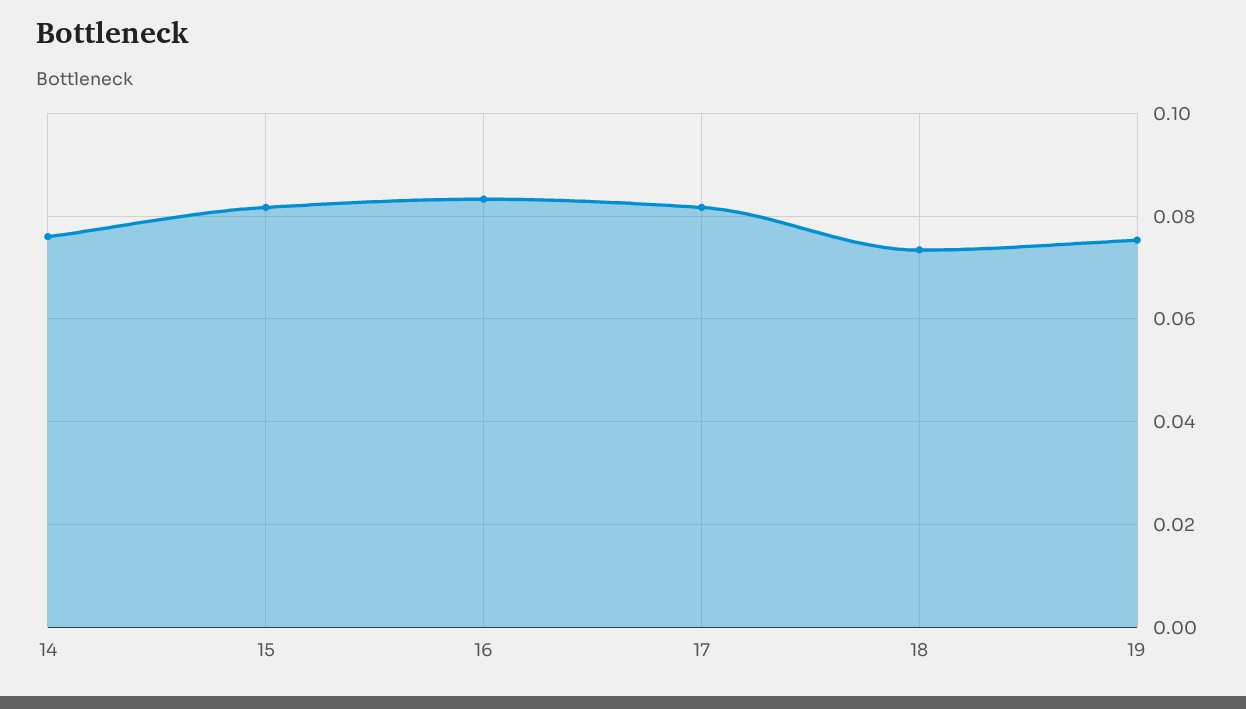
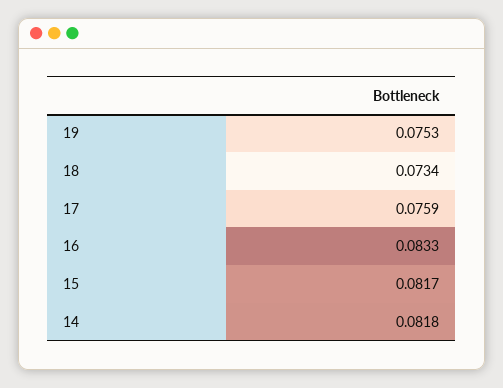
14: 0.076 -> 0.0818
17: 0.082 -> 0.0759

